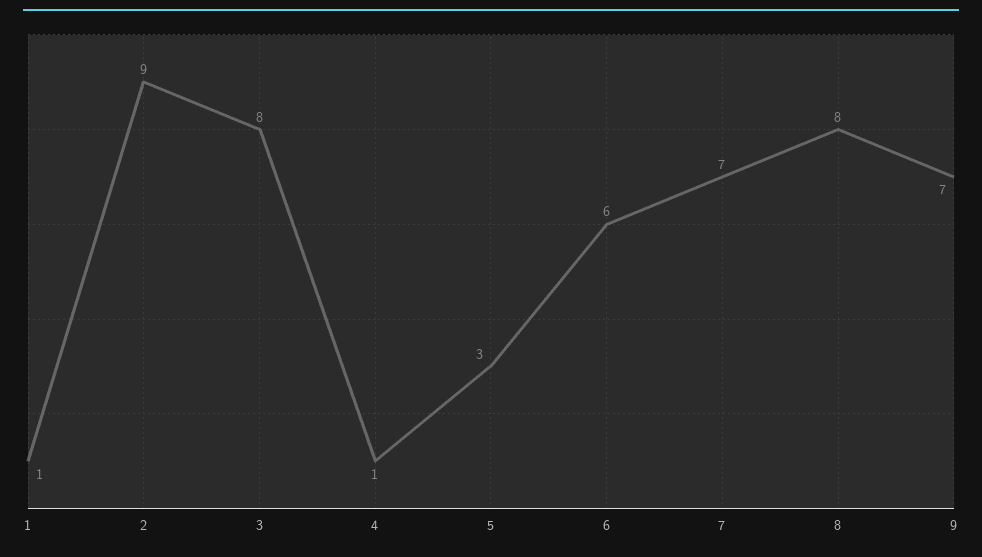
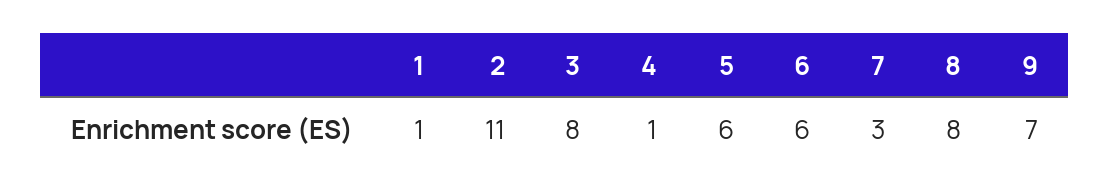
2: 9 -> 11
5: 3 -> 6
7: 7 -> 3

